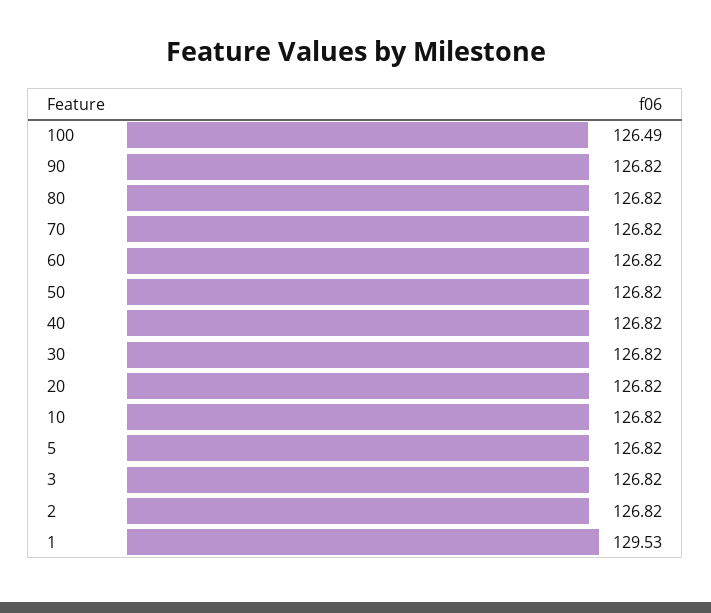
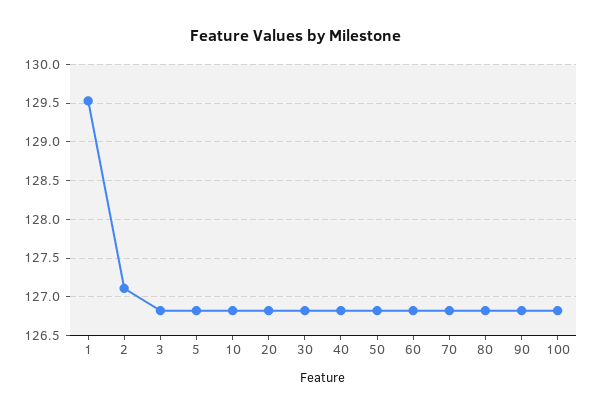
100: 126.49 -> 126.8
2: 126.82 -> 127.1

